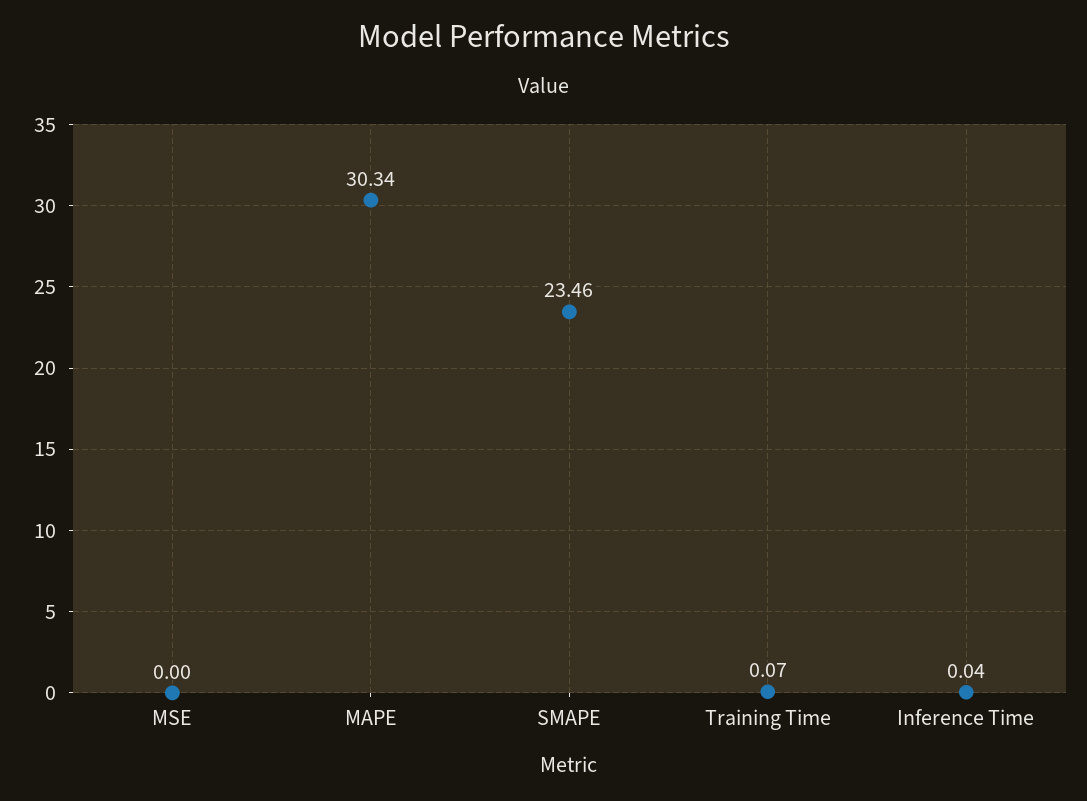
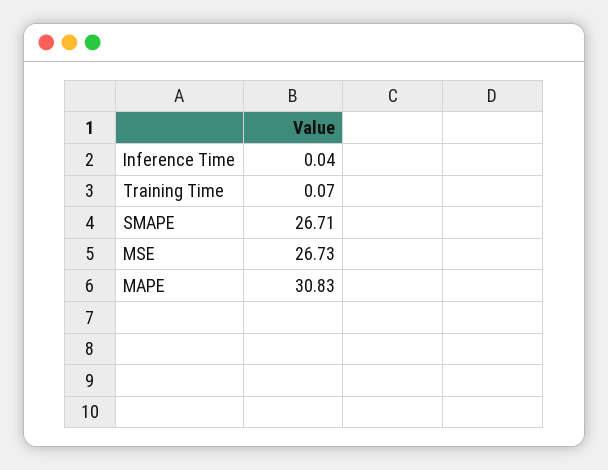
MSE: 0 -> 26.73
MAPE: 30.34 -> 30.83
SMAPE: 23.46 -> 26.71

